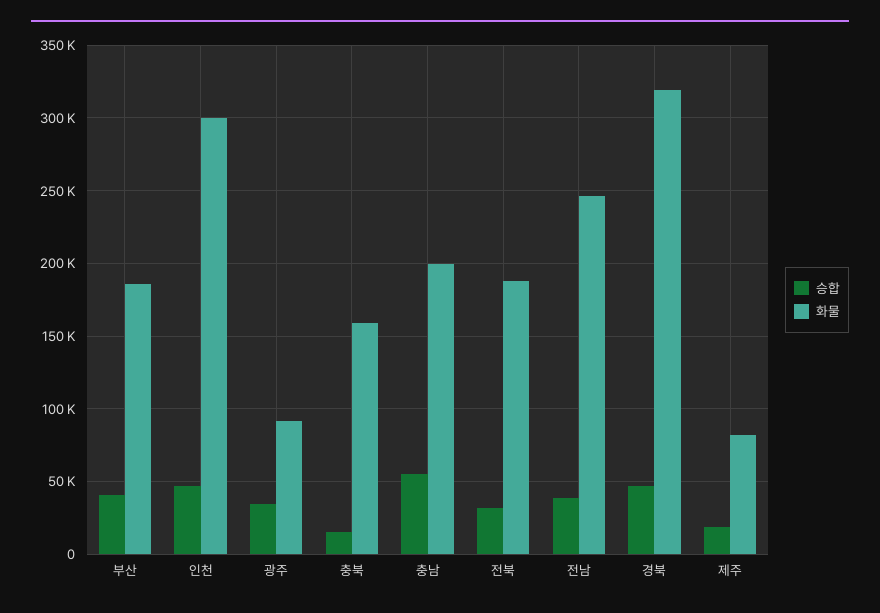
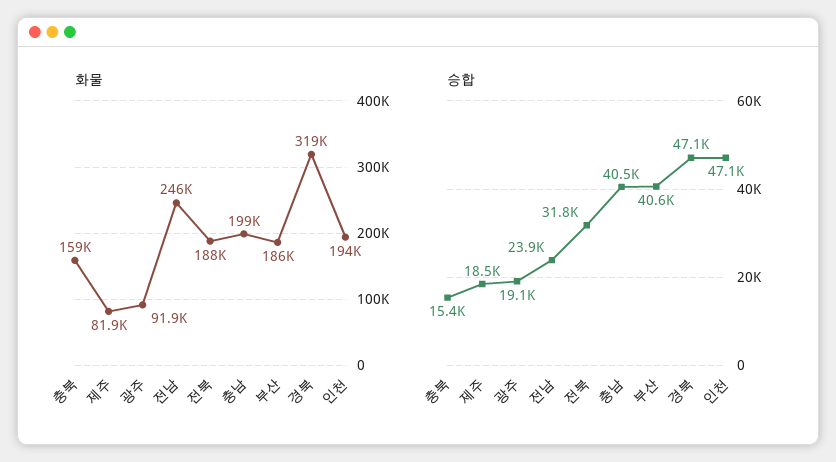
화물, 인천: 300000 -> 194000
승합, 광주: 35000 -> 19100
승합, 충남: 55000 -> 40500
승합, 전남: 40000 -> 23900

